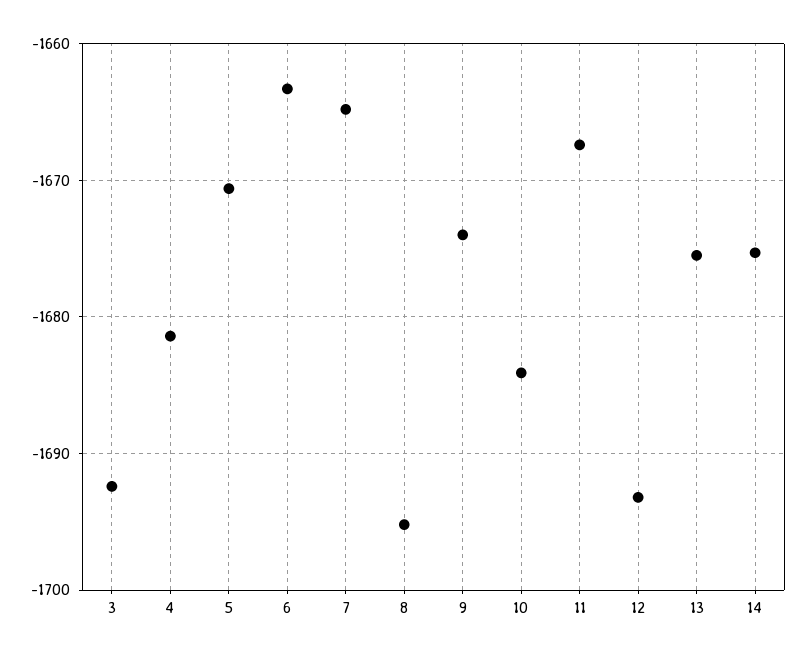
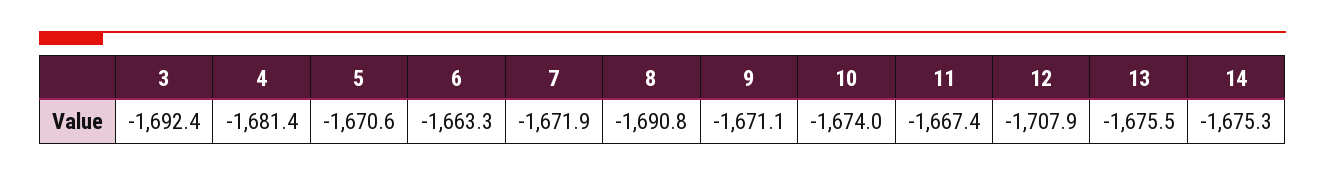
7: -1665 -> -1671.9
8: -1695 -> -1690.8
9: -1674 -> -1671.1
10: -1684 -> -1674
12: -1693 -> -1707.9

